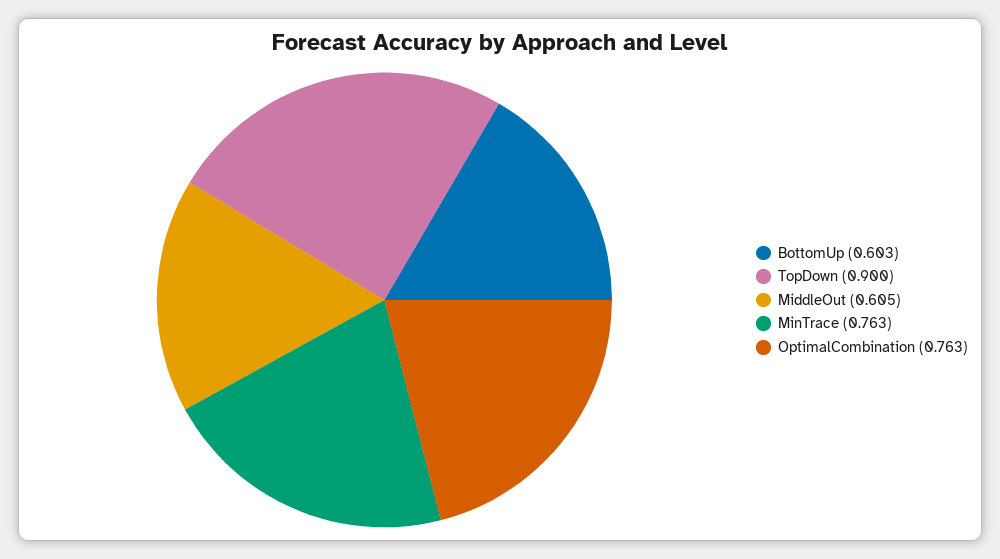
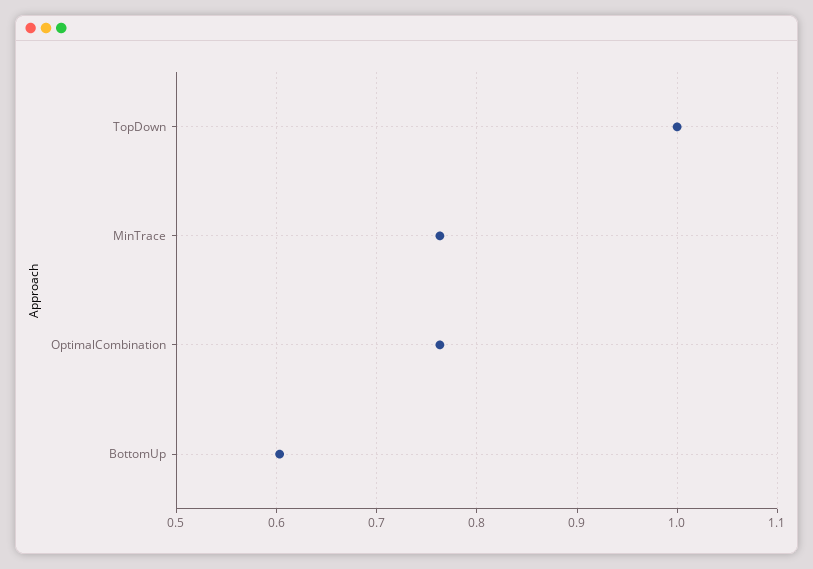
TopDown: 0.9 -> 1
MiddleOut: 0.605 -> none

